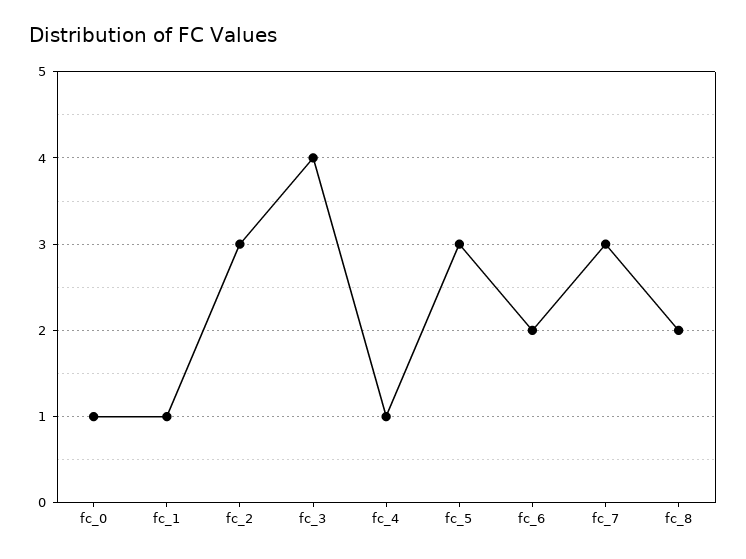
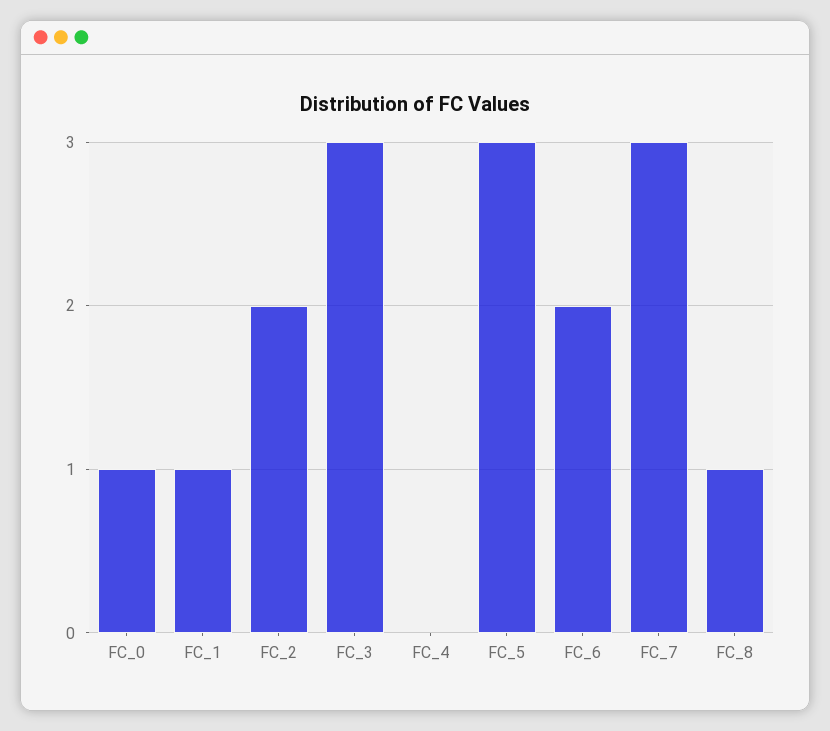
fc_2: 3 -> 2
fc_3: 4 -> 3
fc_4: 1 -> 0
fc_8: 2 -> 1

